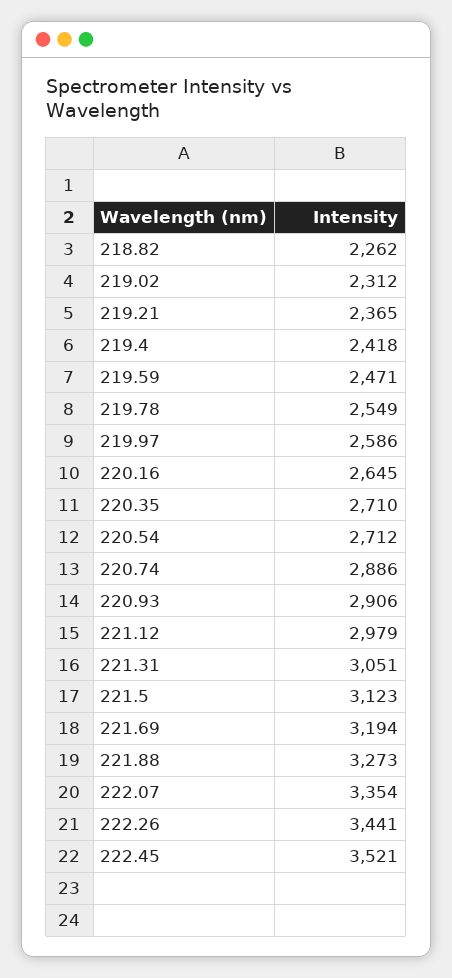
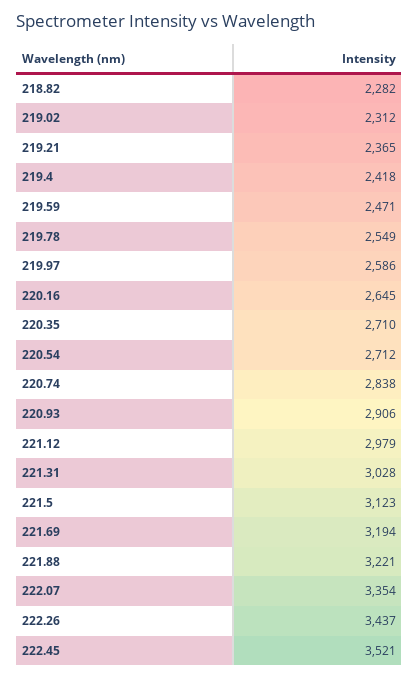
218.82: 2262 -> 2282
220.74: 2886 -> 2838
221.31: 3051 -> 3028
221.88: 3273 -> 3221
222.26: 3441 -> 3437

